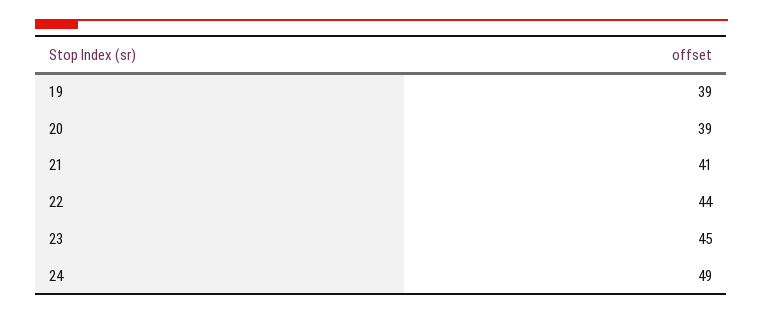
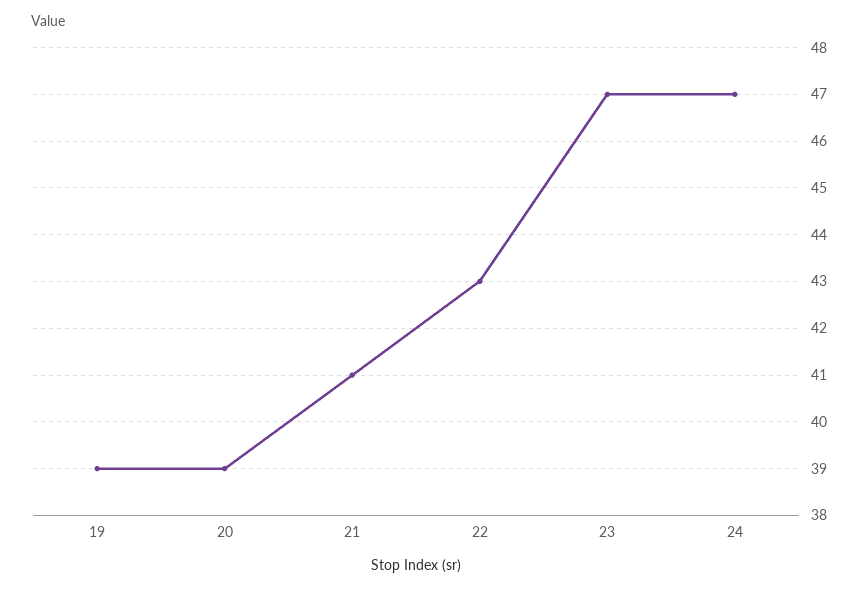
22: 44 -> 43
23: 45 -> 47
24: 49 -> 47

